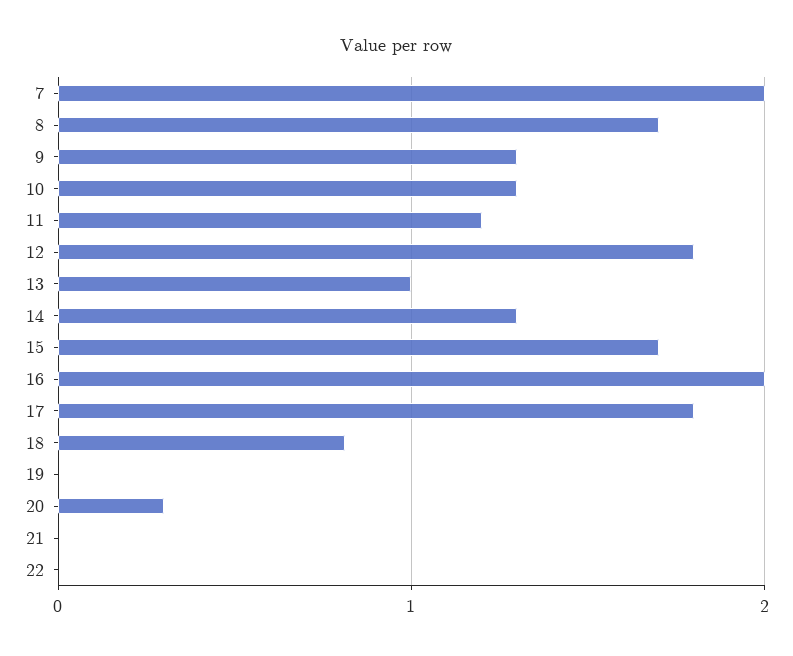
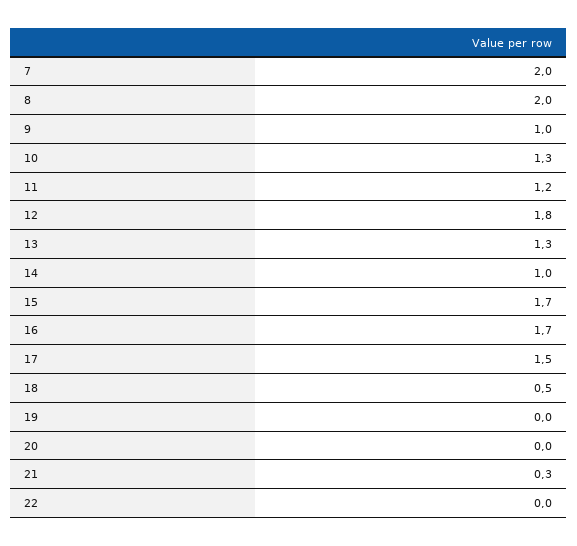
8: 1.7 -> 2
9: 1.3 -> 1
13: 1 -> 1.3
14: 1.3 -> 1
16: 2 -> 1.7
17: 1.8 -> 1.5
18: 0.8 -> 0.5
20: 0.3 -> 0
21: 0 -> 0.3

